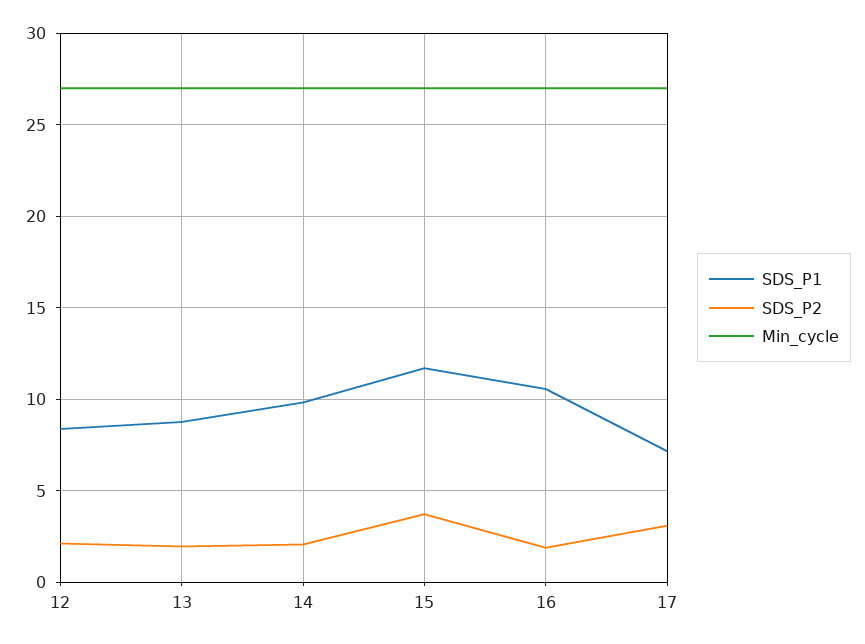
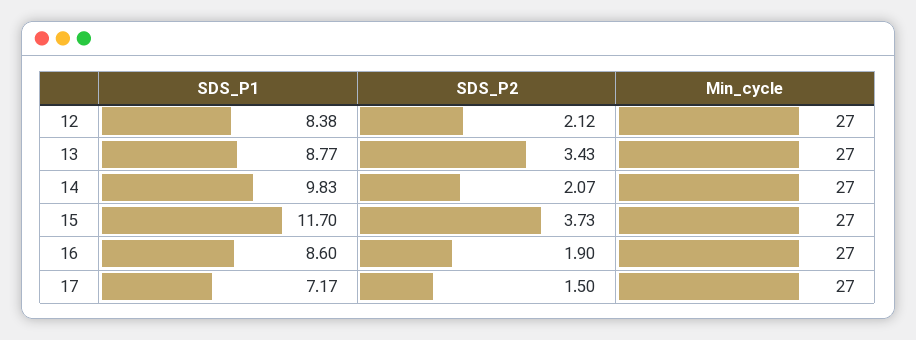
SDS_P2, 13: 2 -> 3.43
SDS_P1, 16: 10.5 -> 8.6
SDS_P2, 17: 3 -> 1.5

